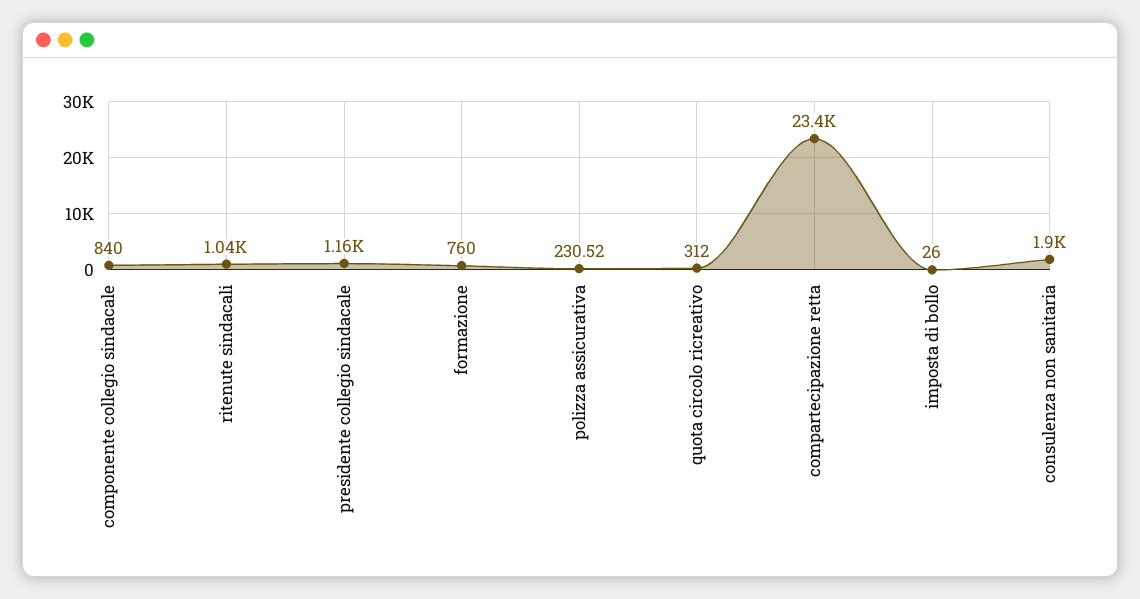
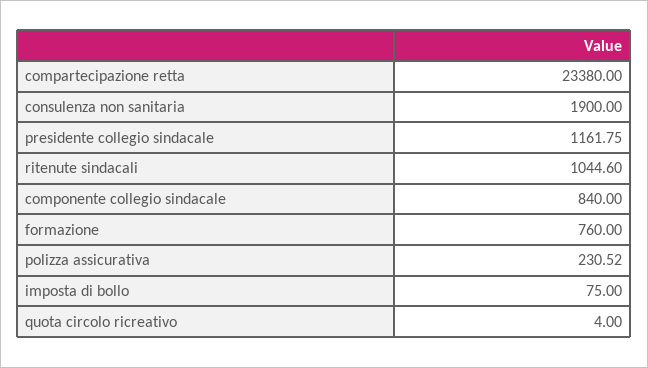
quota circolo ricreativo: 312 -> 4
imposta di bollo: 26 -> 75

